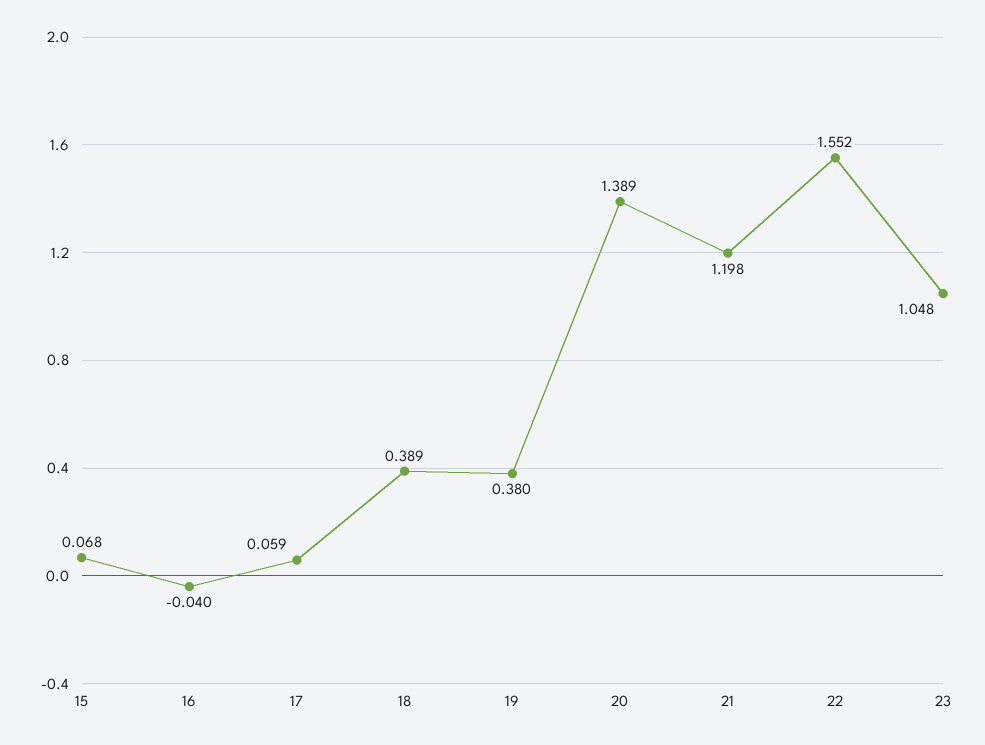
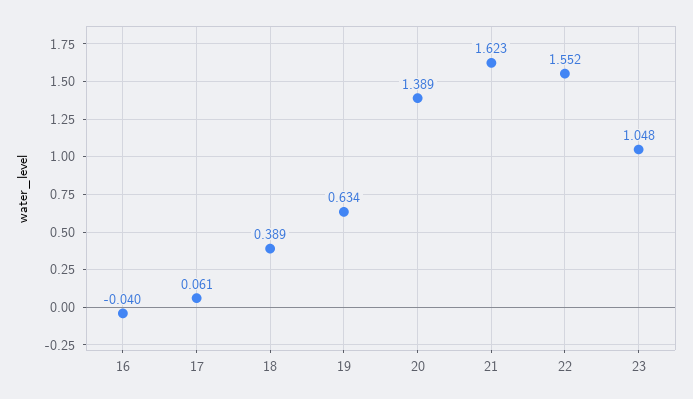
15: 0.068 -> none
17: 0.059 -> 0.061
19: 0.38 -> 0.634
21: 1.198 -> 1.623

